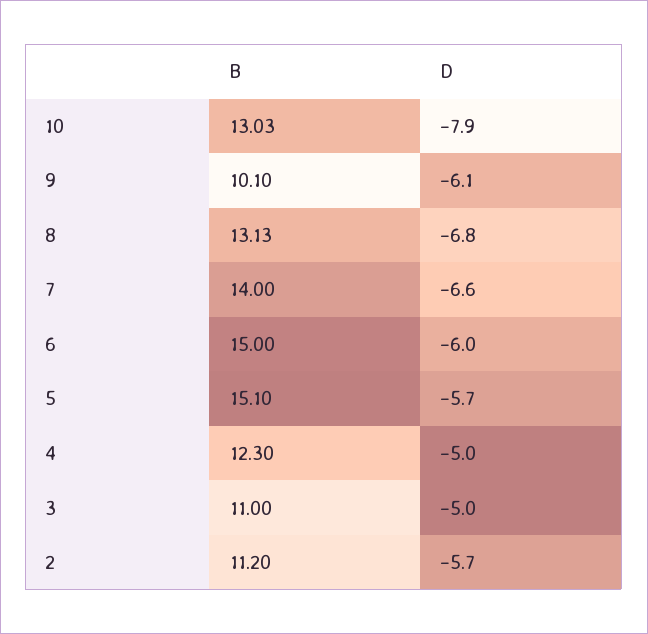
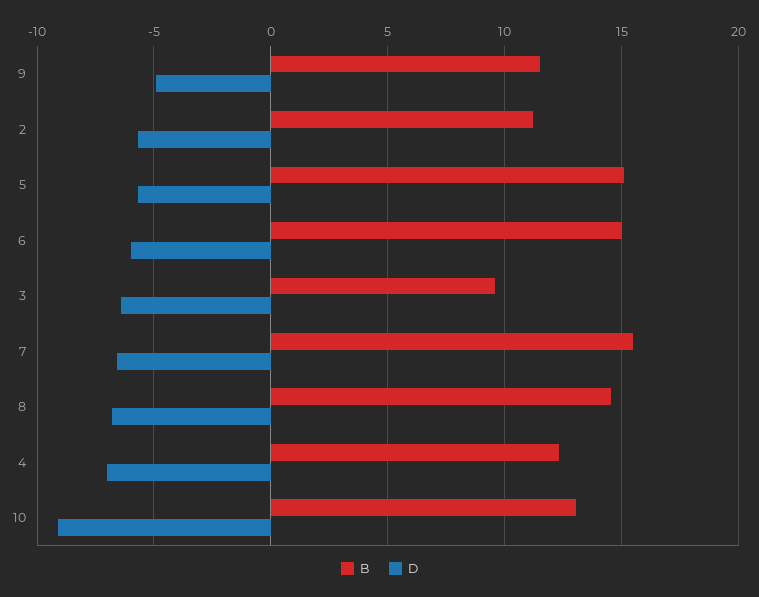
D, 10: -7.9 -> -9
B, 9: 10.1 -> 11.5
D, 9: -6.1 -> -5
B, 8: 13.13 -> 14.5
B, 7: 14 -> 15.5
D, 4: -5 -> -7
B, 3: 11 -> 9.5
D, 3: -5 -> -6.5

